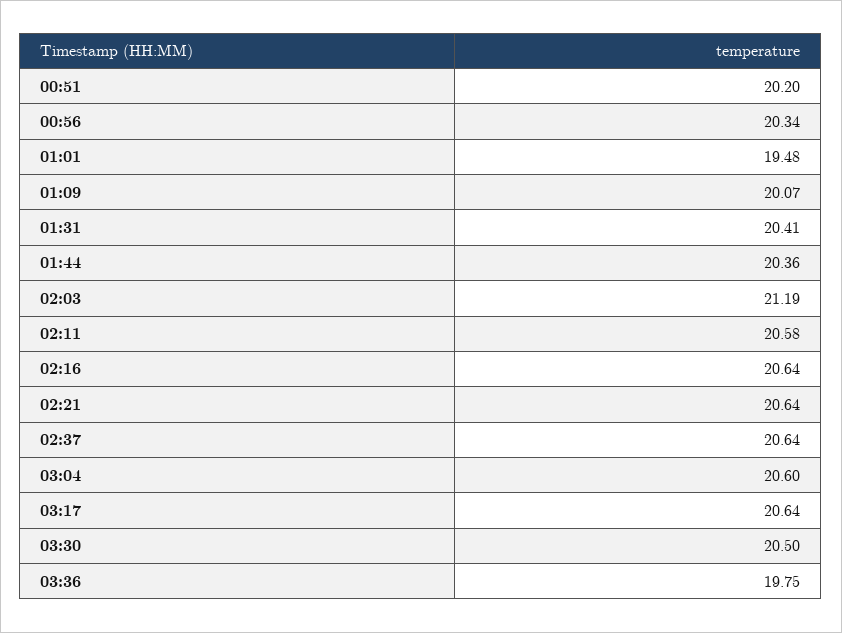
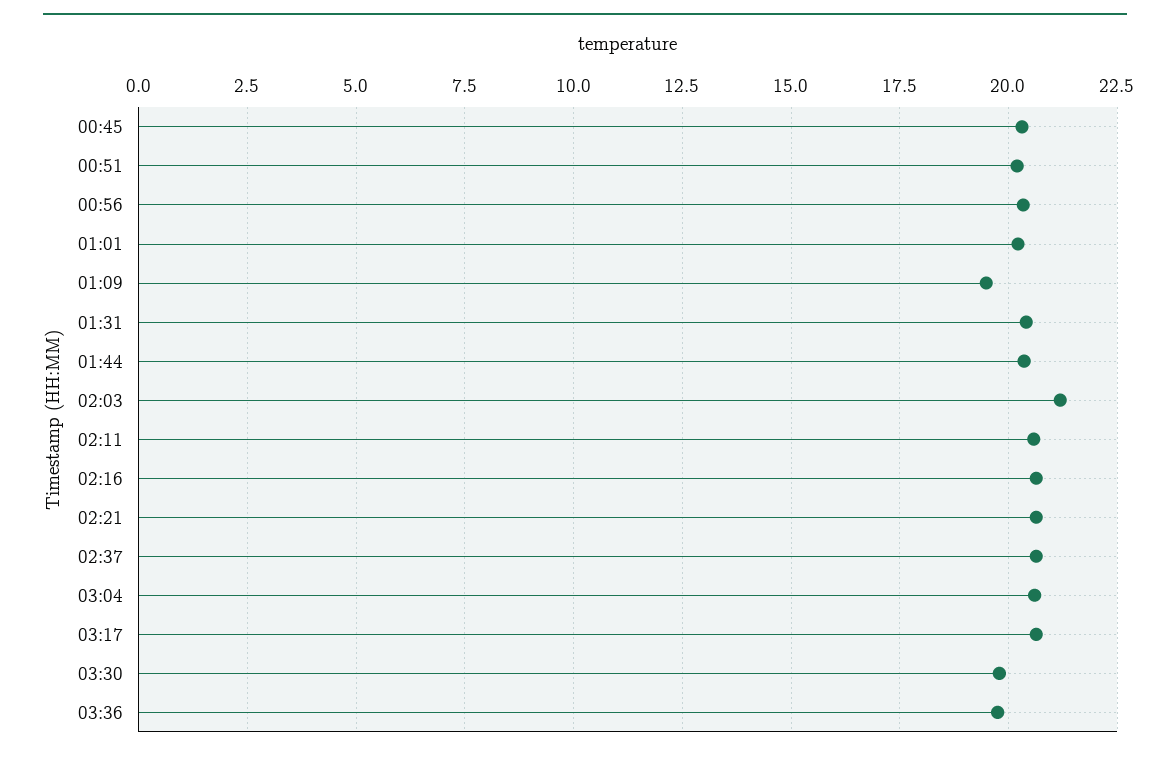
01:01: 19.48 -> 20.25
01:09: 20.07 -> 19.5
03:30: 20.5 -> 19.75
00:45: none -> 20.25

